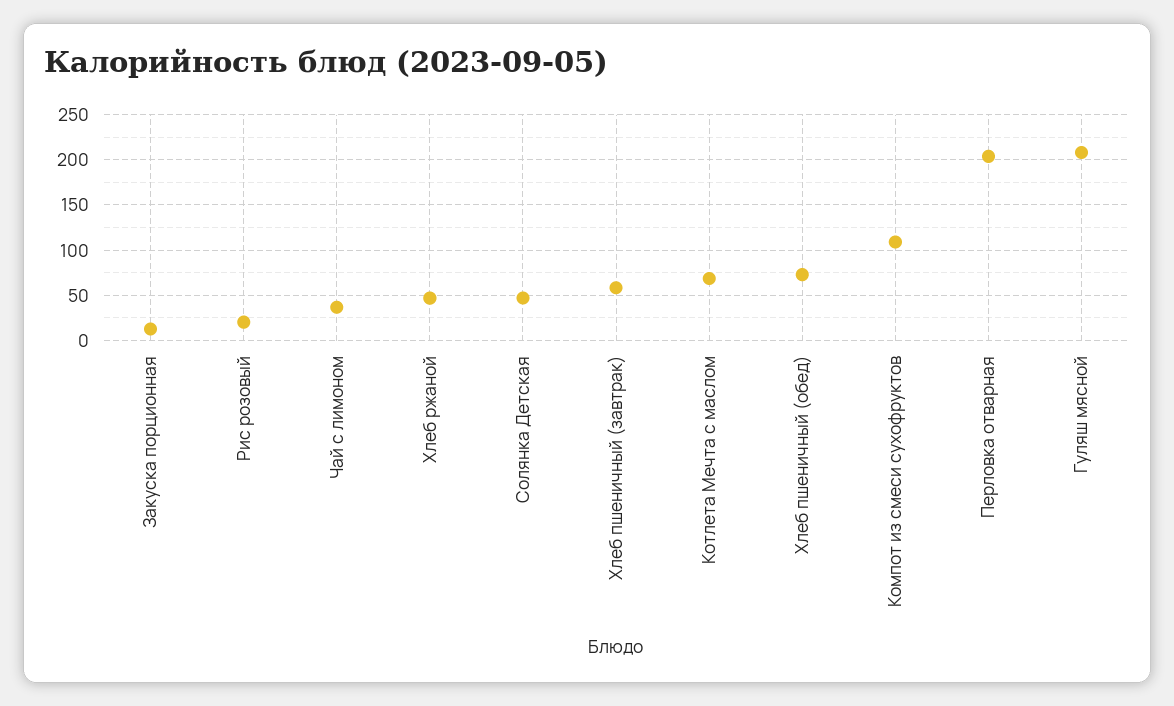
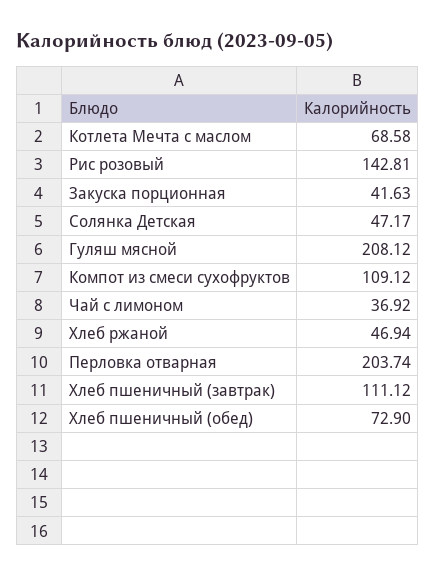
Закуска порционная: 10 -> 41.63
Рис розовый: 20 -> 142.81
Хлеб пшеничный (завтрак): 60 -> 111.12

